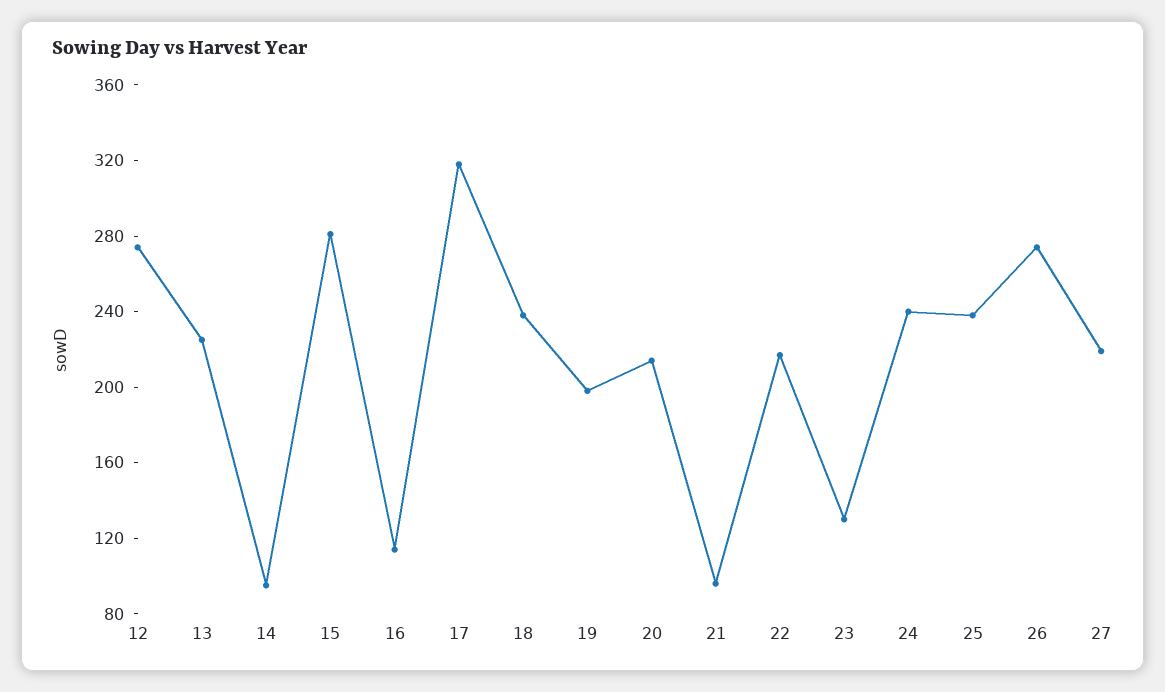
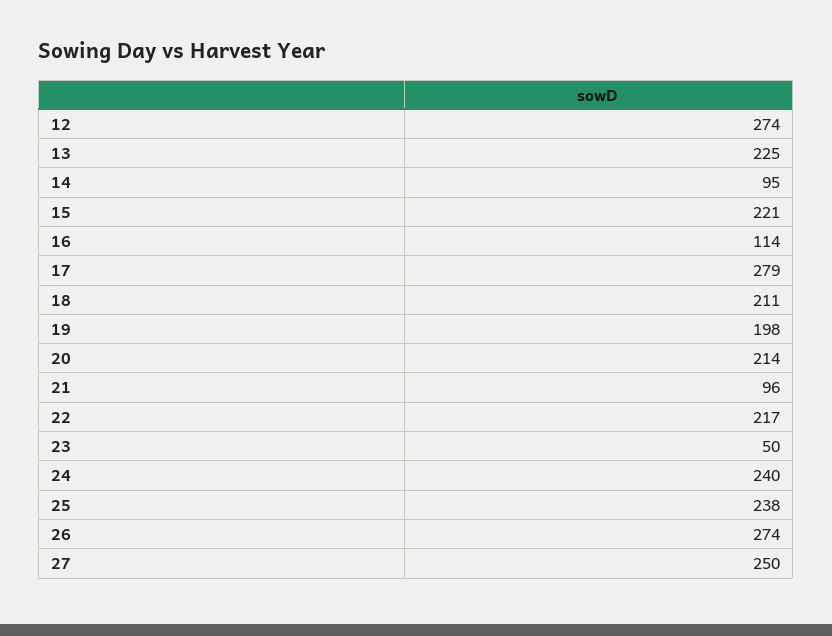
15: 280 -> 221
17: 320 -> 279
18: 240 -> 211
23: 130 -> 50
27: 220 -> 250

